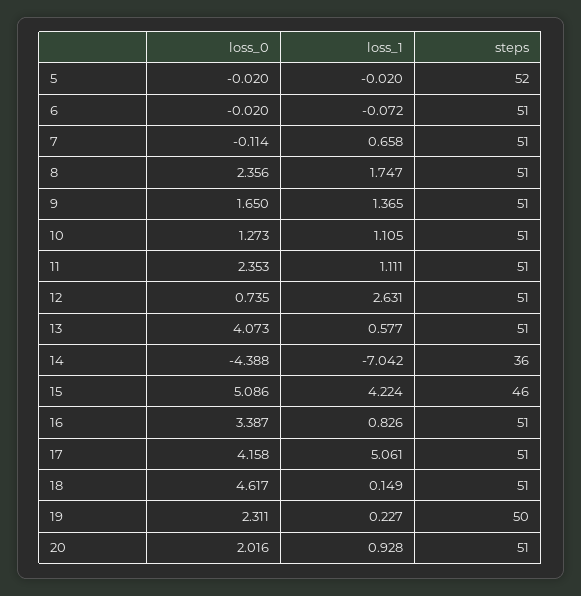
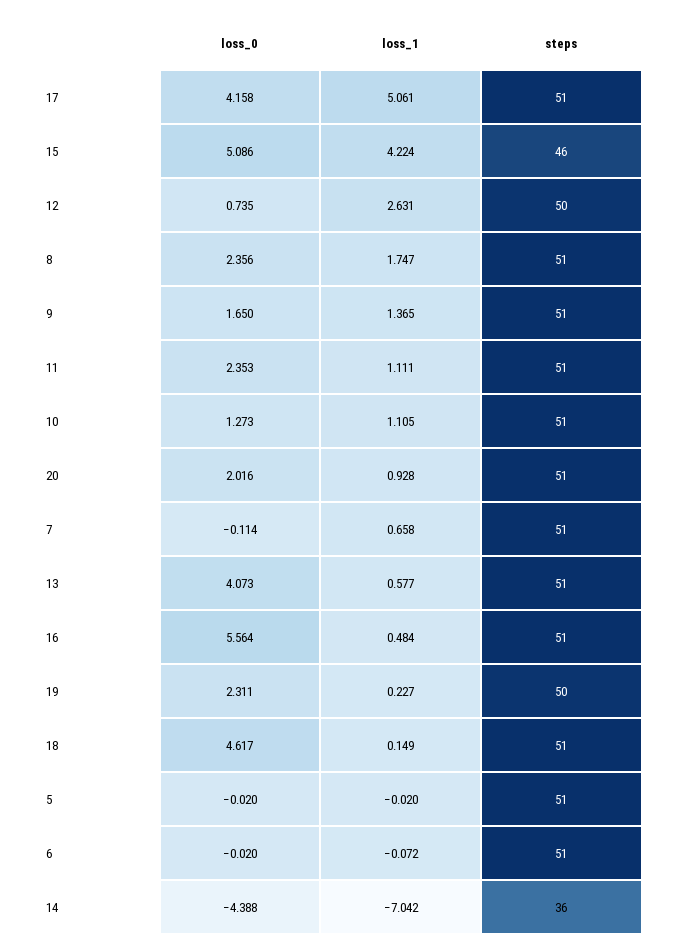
steps, 5: 52 -> 51
steps, 12: 51 -> 50
loss_0, 16: 3.387 -> 5.564
loss_1, 16: 0.826 -> 0.484

